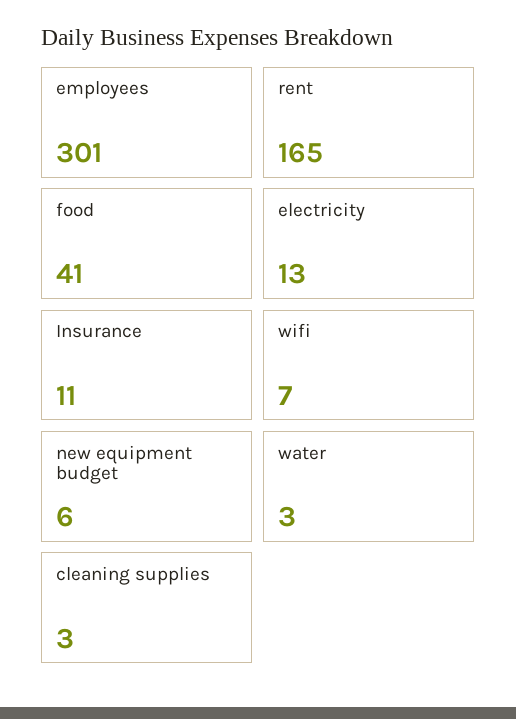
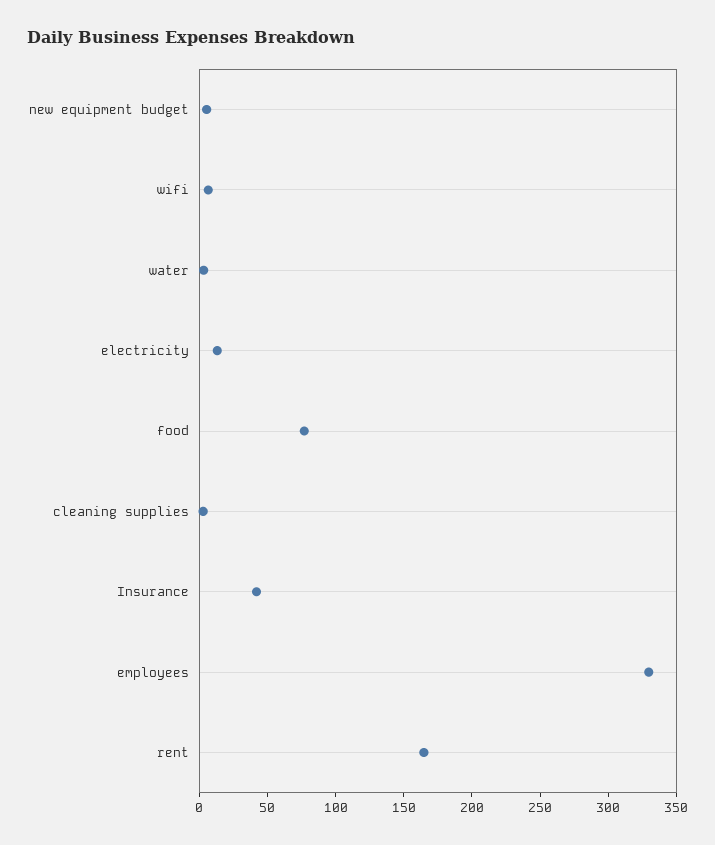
employees: 301 -> 330
food: 41 -> 80
Insurance: 11 -> 40

